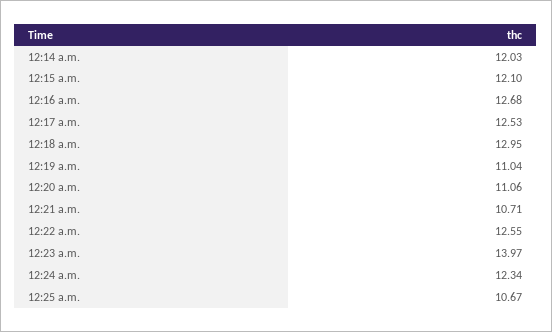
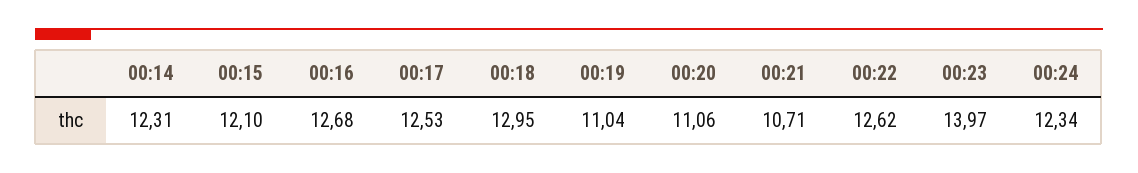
12:14 a.m.: 12.03 -> 12.31
12:22 a.m.: 12.55 -> 12.62
12:25 a.m.: 10.67 -> none

